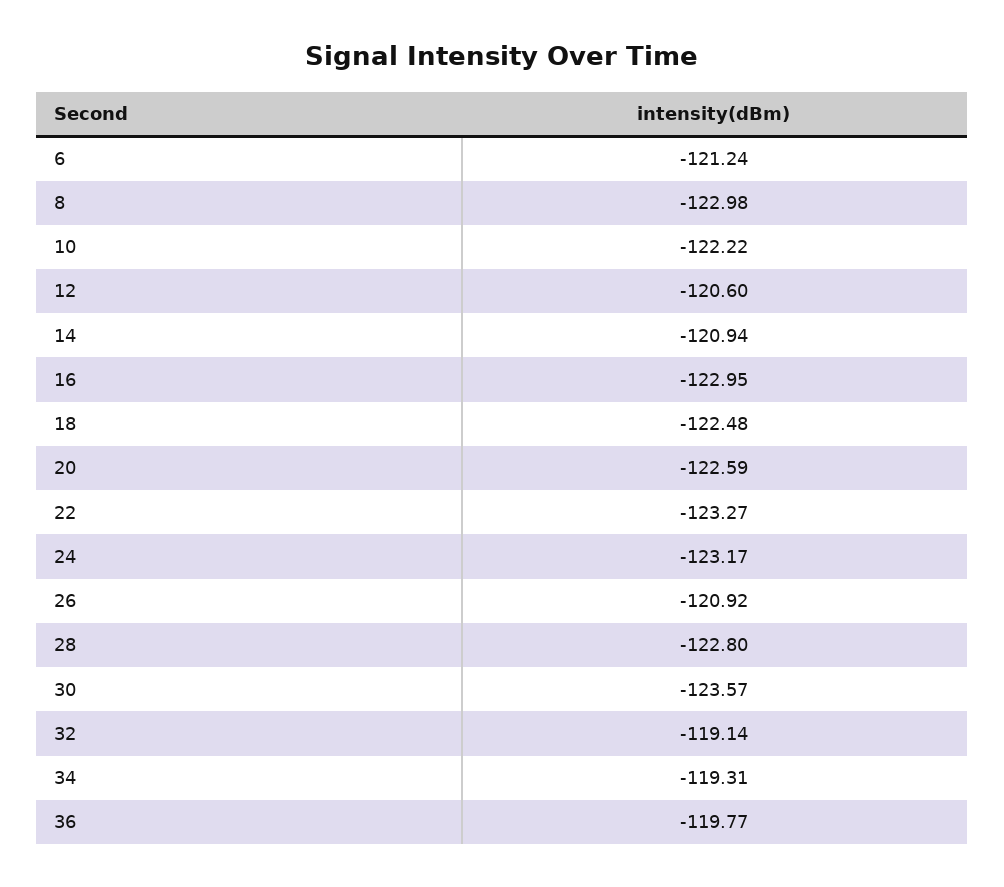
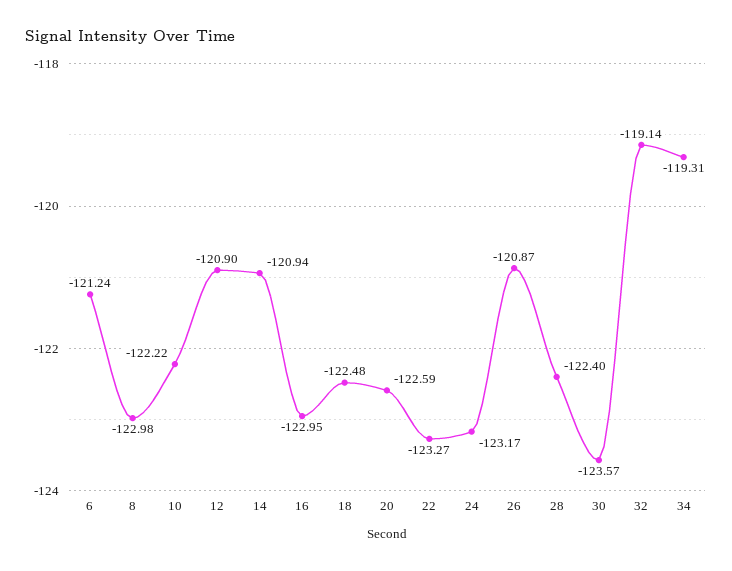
12: -120.6 -> -120.9
26: -120.92 -> -120.87
28: -122.8 -> -122.4
36: -119.77 -> none

